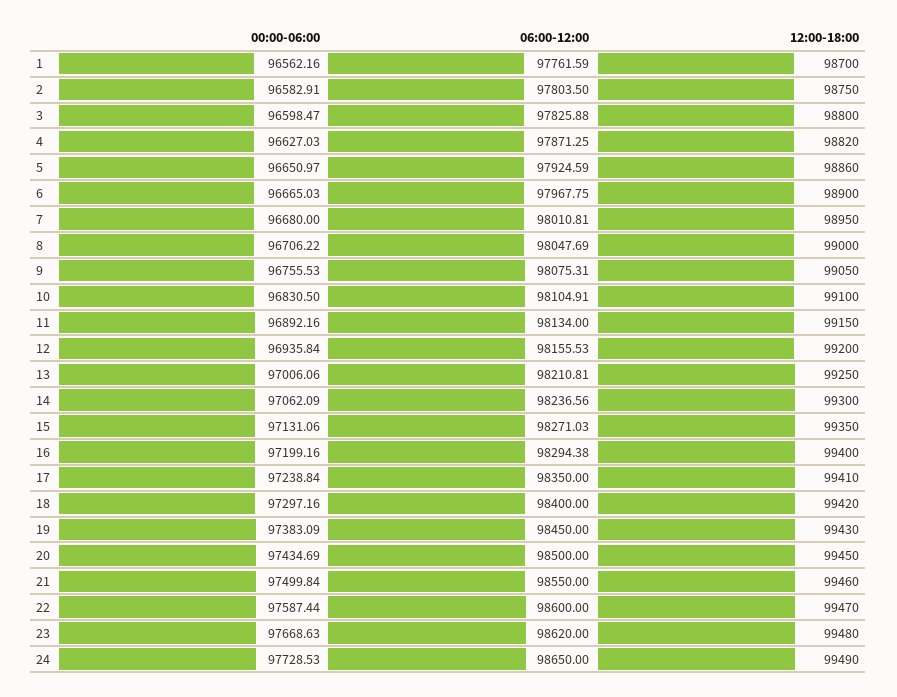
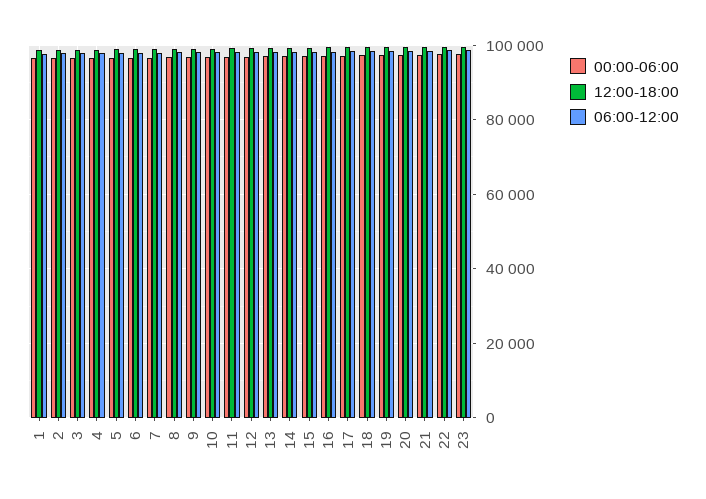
00:00-06:00, 24: 97728.53 -> none
06:00-12:00, 24: 98650 -> none
12:00-18:00, 24: 99490 -> none

